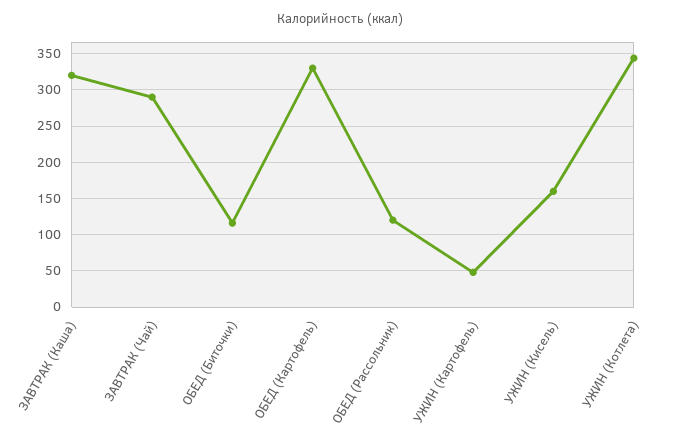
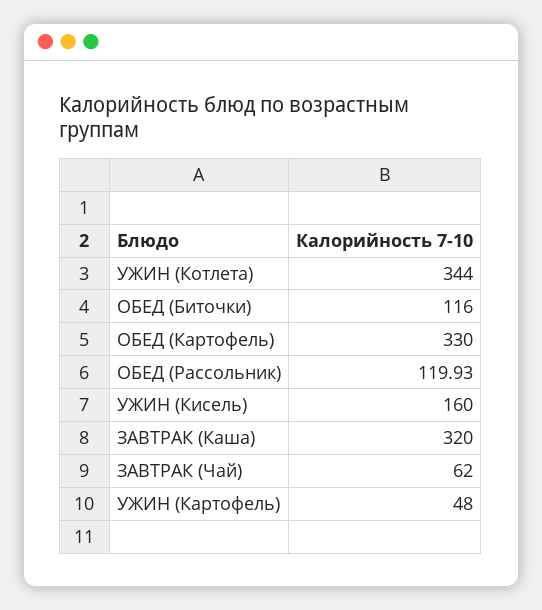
ЗАВТРАК (Чай): 290 -> 62

